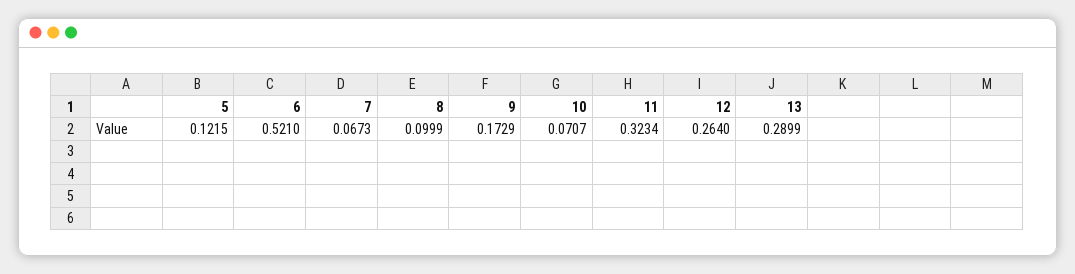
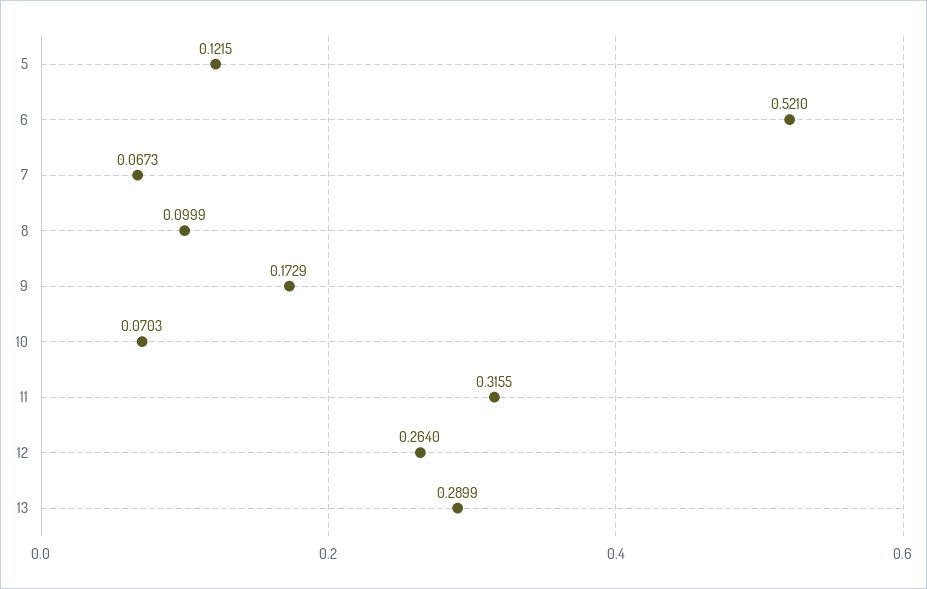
10: 0.0707 -> 0.0703
11: 0.3234 -> 0.3155

